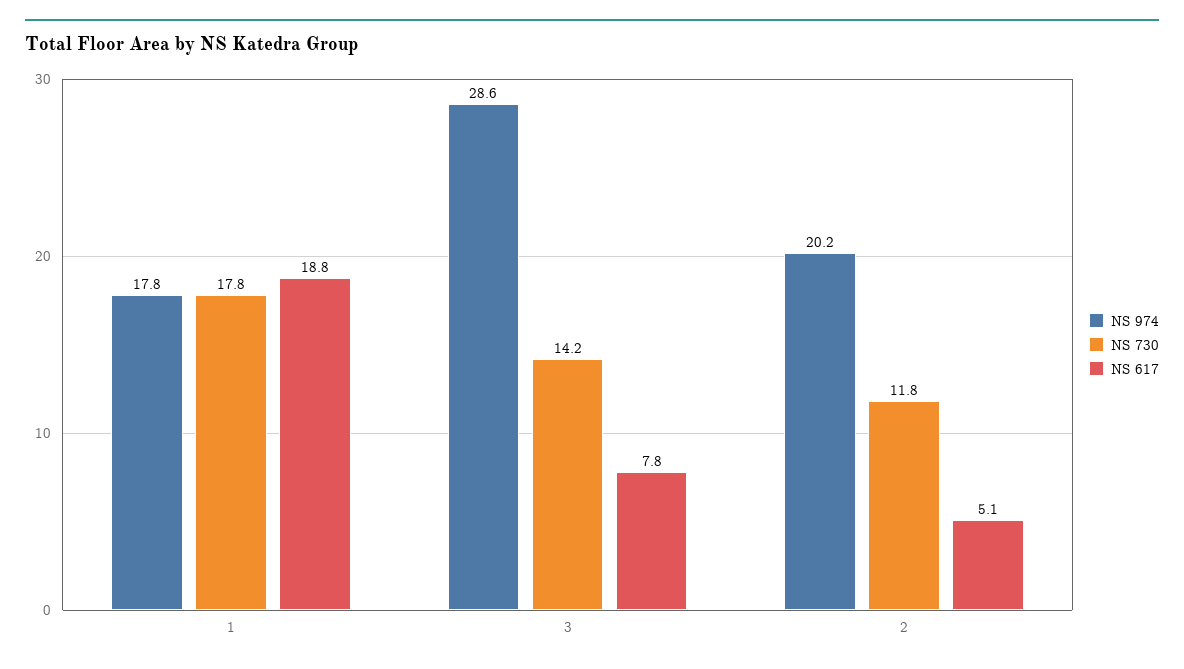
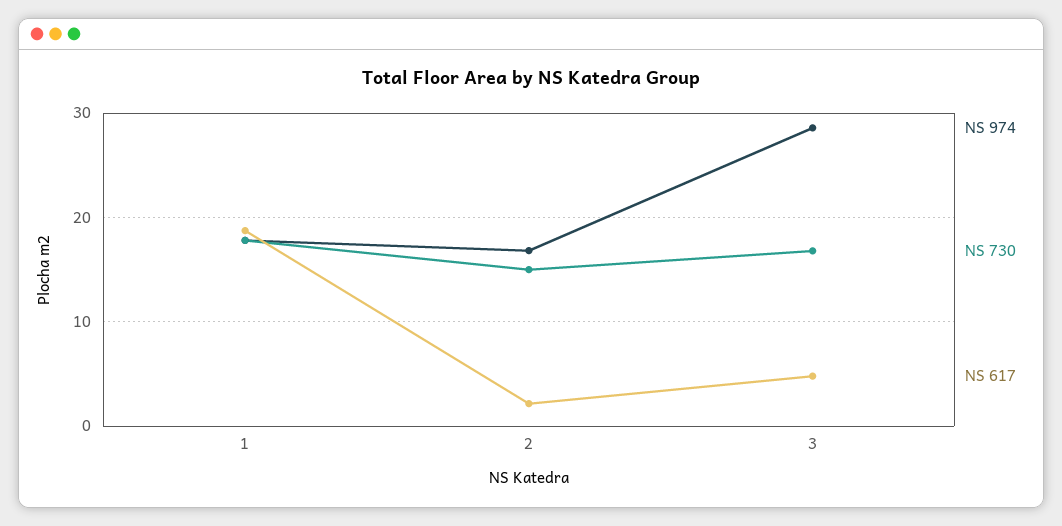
NS 730, 3: 14.2 -> 17
NS 617, 3: 7.8 -> 5
NS 974, 2: 20.2 -> 17
NS 730, 2: 11.8 -> 15
NS 617, 2: 5.1 -> 2

